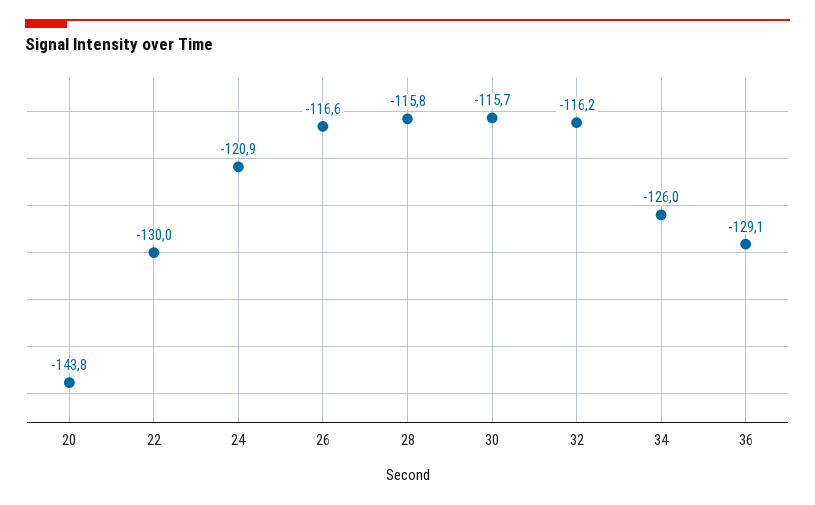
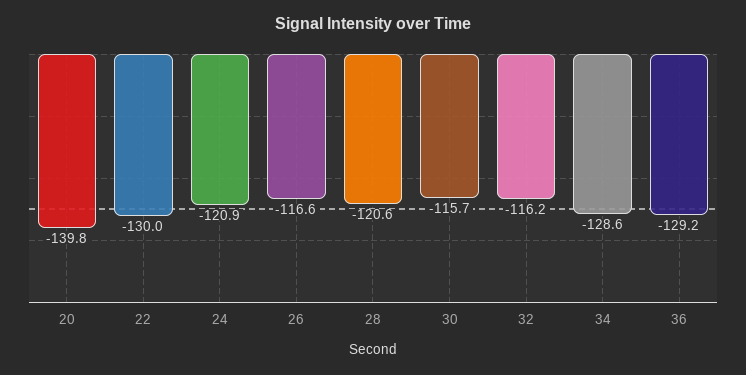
20: -143.8 -> -139.8
28: -115.8 -> -120.6
34: -126 -> -128.6
36: -129.1 -> -129.2

